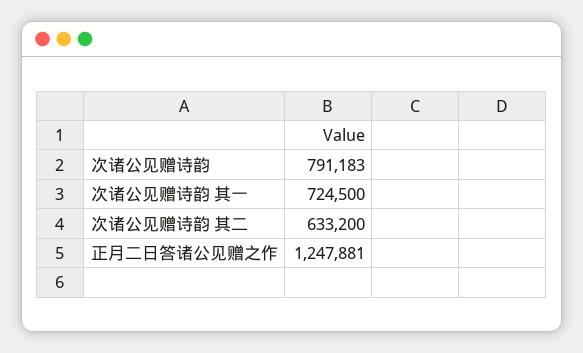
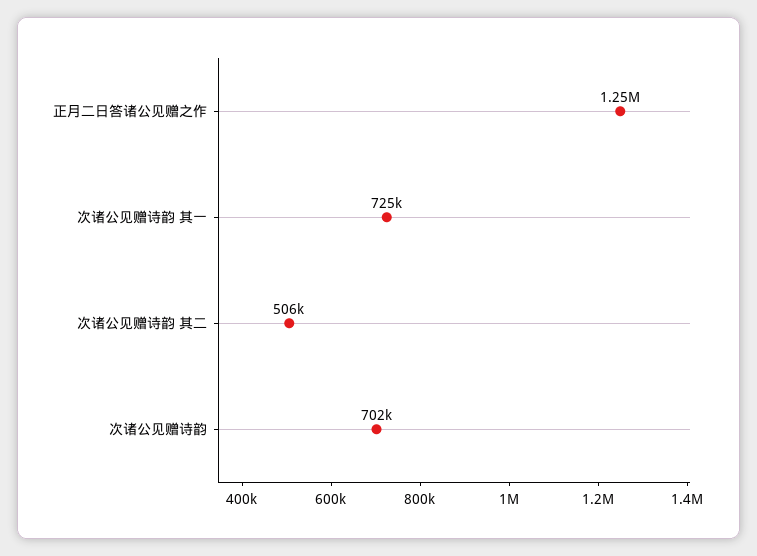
次诸公见赠诗韵: 791183 -> 702000
次诸公见赠诗韵 其二: 633200 -> 506000

